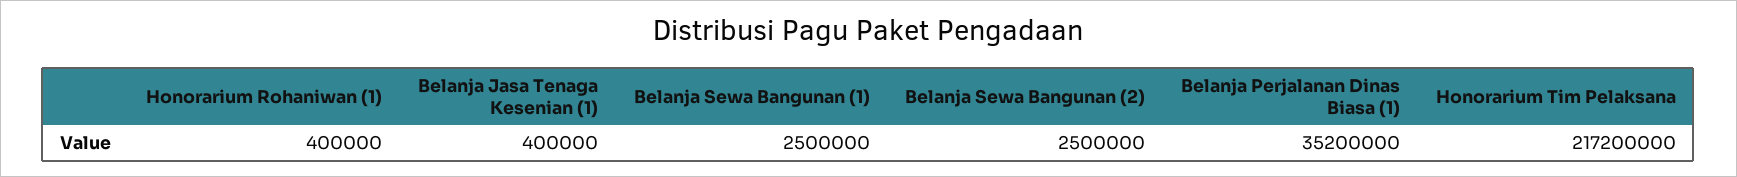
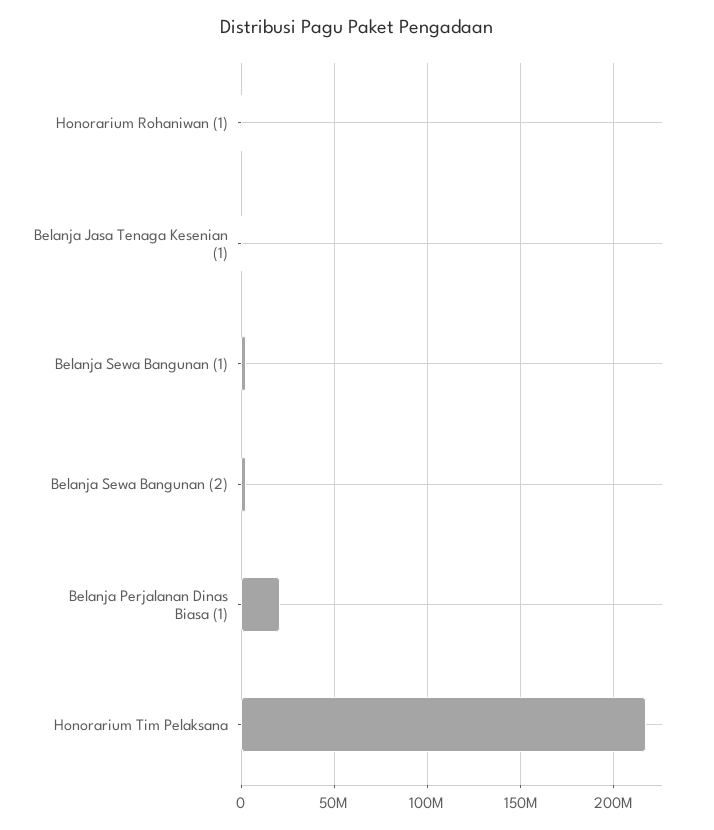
Belanja Perjalanan Dinas Biasa (1): 35200000 -> 20000000

